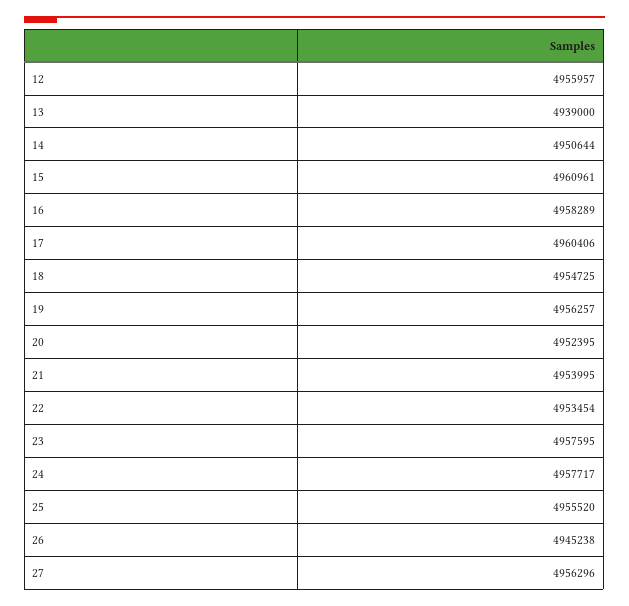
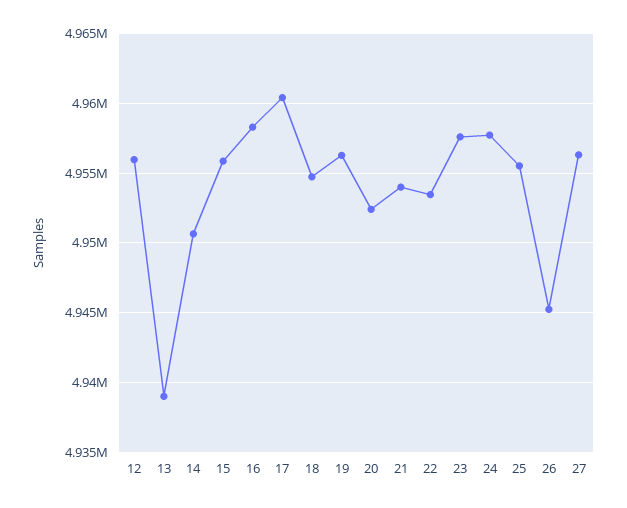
15: 4960961 -> 4956000

